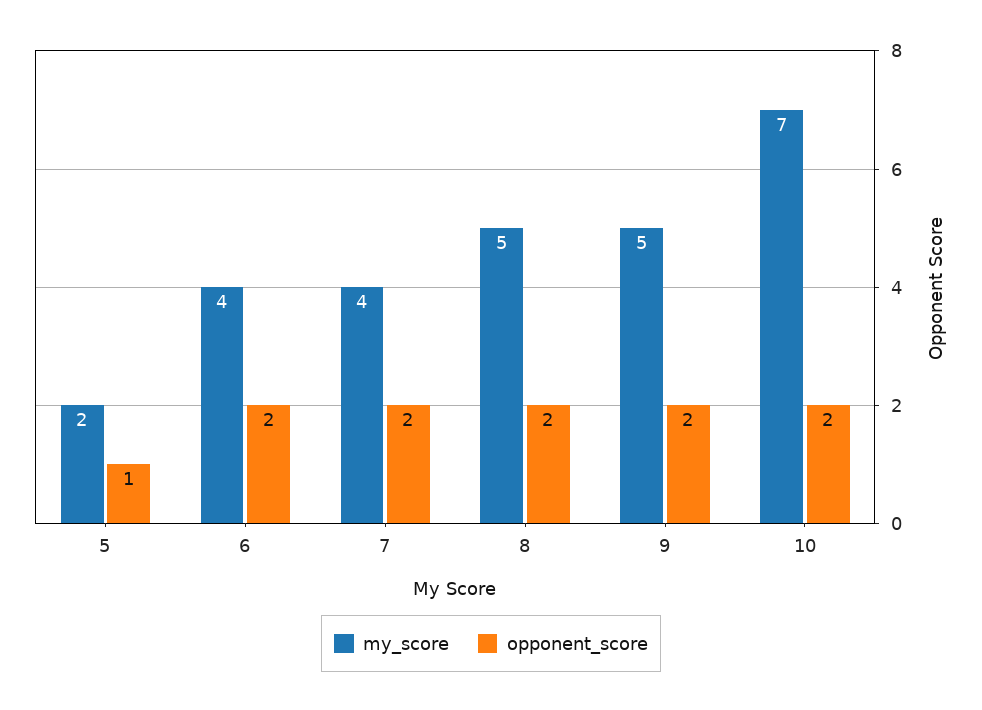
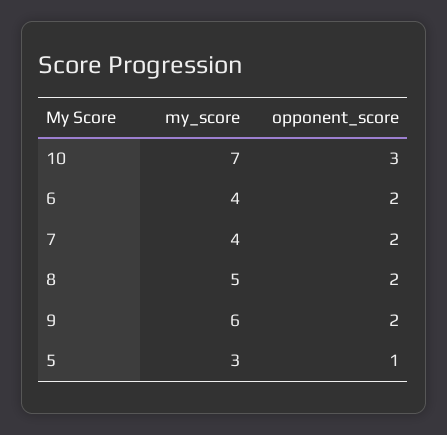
my_score, 5: 2 -> 3
my_score, 9: 5 -> 6
opponent_score, 10: 2 -> 3

